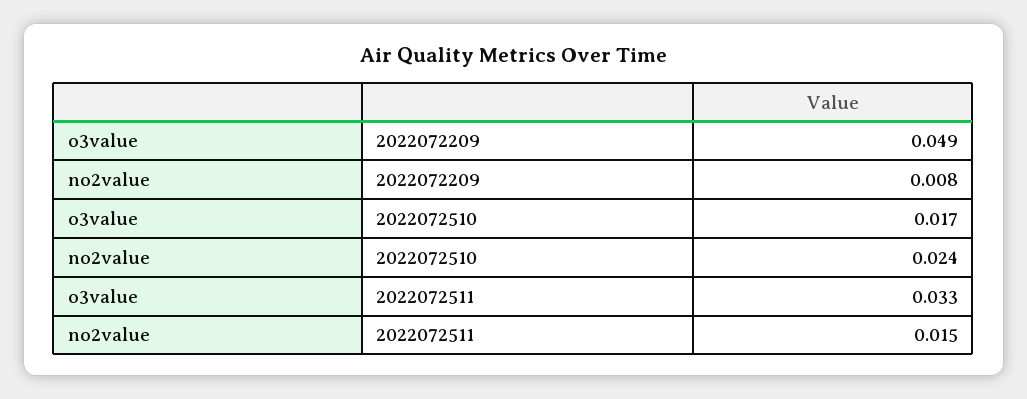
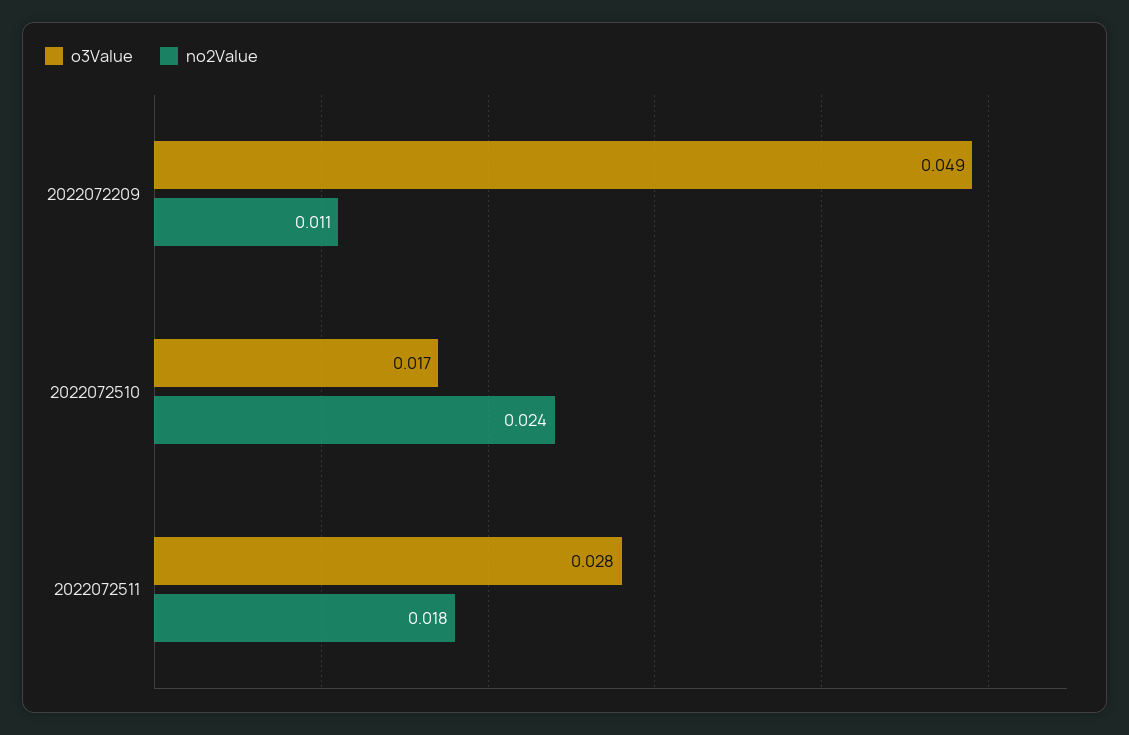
no2value, 2022072209: 0.008 -> 0.011
o3value, 2022072511: 0.033 -> 0.028
no2value, 2022072511: 0.015 -> 0.018

